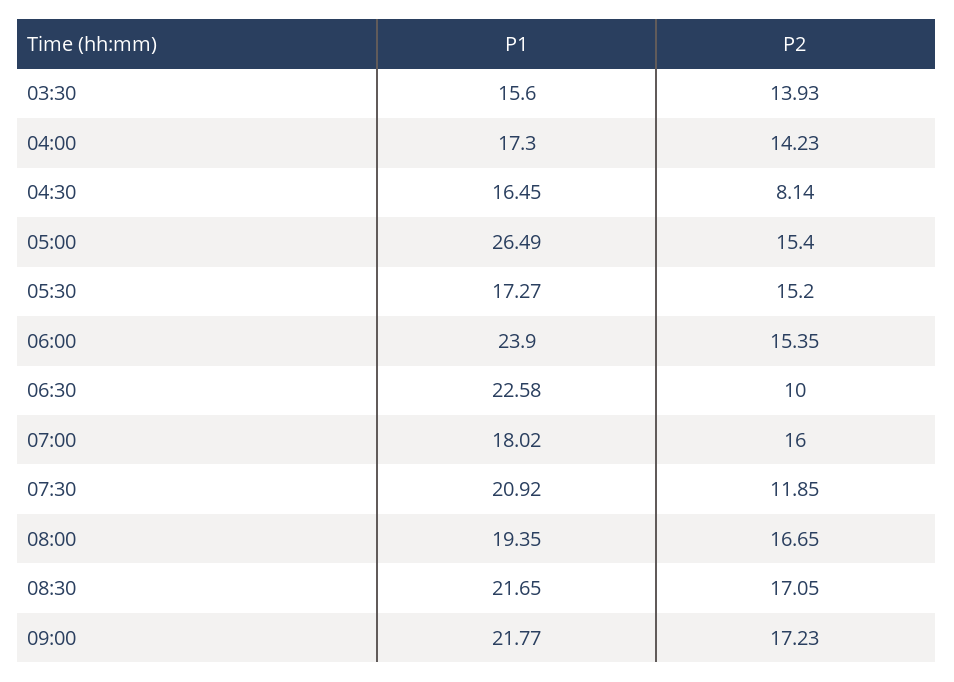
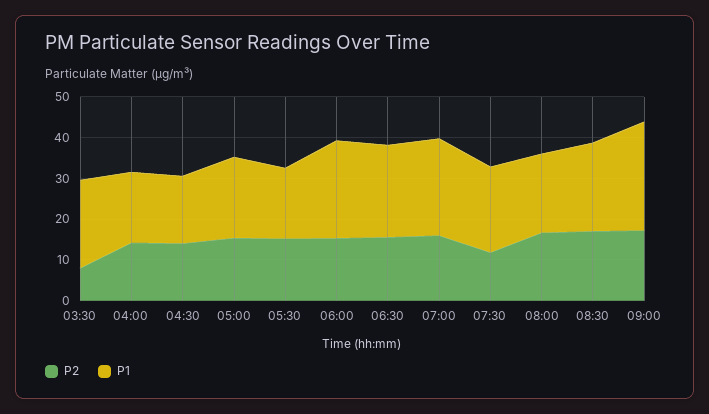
P1, 03:30: 15.6 -> 22
P2, 03:30: 13.93 -> 8
P2, 04:30: 8.14 -> 14
P1, 05:00: 26.49 -> 20
P2, 06:30: 10 -> 16
P1, 07:00: 18.02 -> 24
P1, 09:00: 21.77 -> 26

